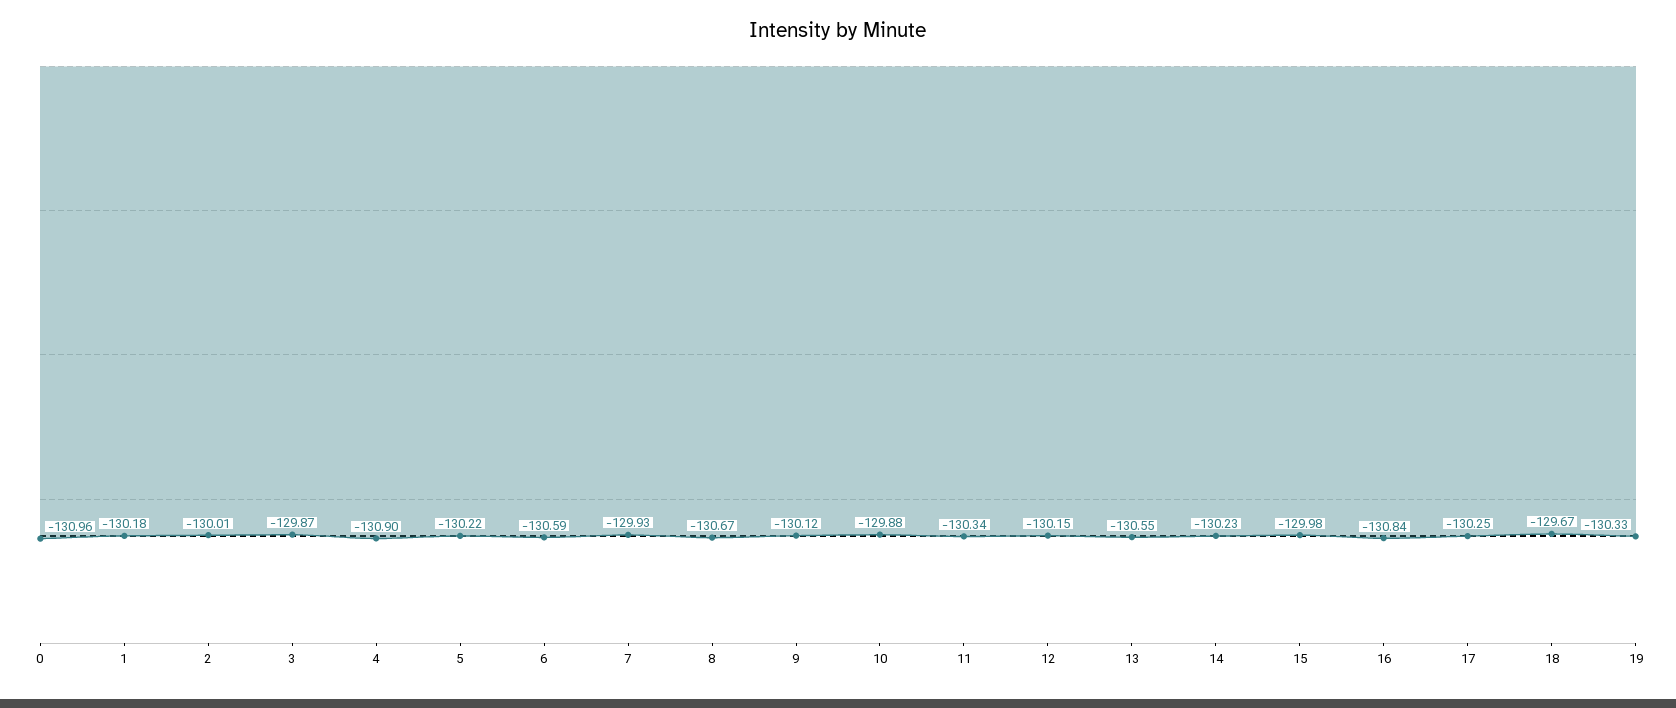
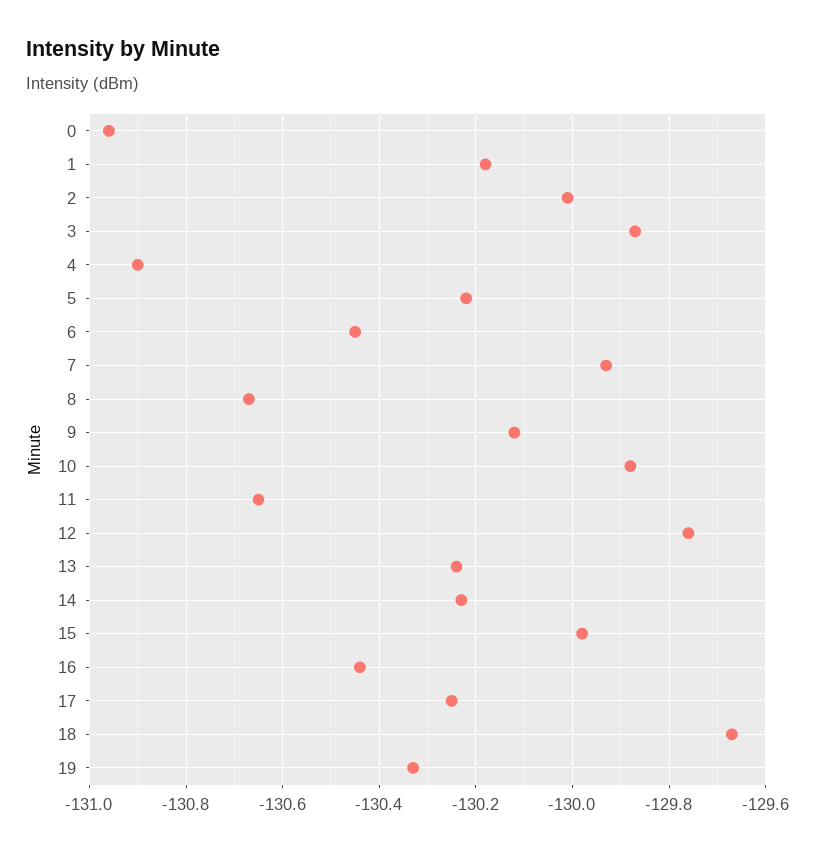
6: -130.59 -> -130.45
11: -130.34 -> -130.65
12: -130.15 -> -129.75
13: -130.55 -> -130.25
16: -130.84 -> -130.45

